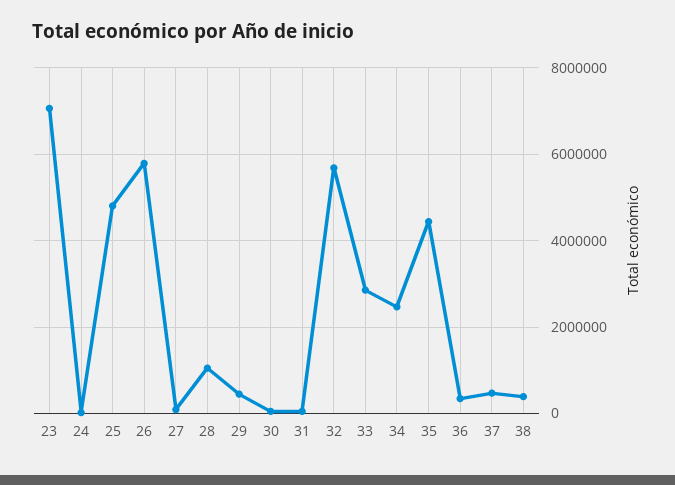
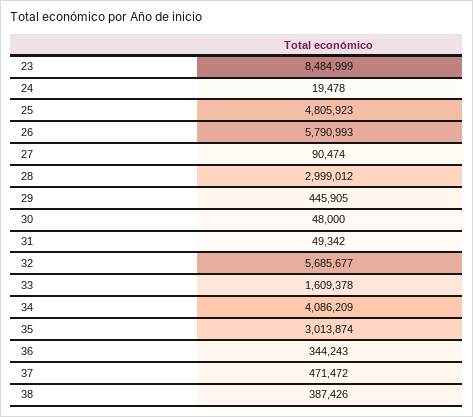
23: 7000000 -> 8484999
28: 1000000 -> 2999012
33: 2800000 -> 1609378
34: 2400000 -> 4086209
35: 4400000 -> 3013874

